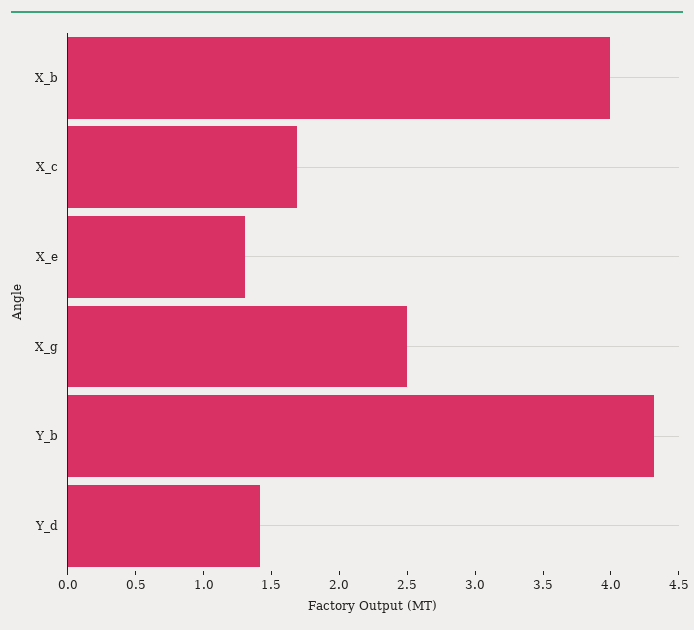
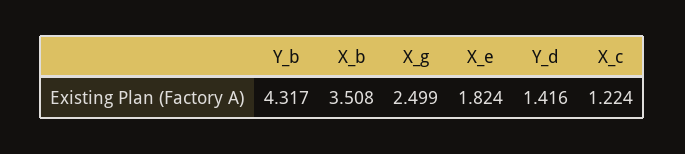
X_b: 4 -> 3.508
X_c: 1.7 -> 1.224
X_e: 1.3 -> 1.824

